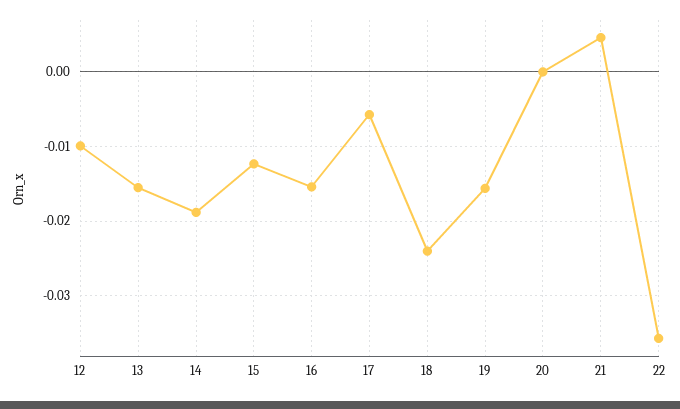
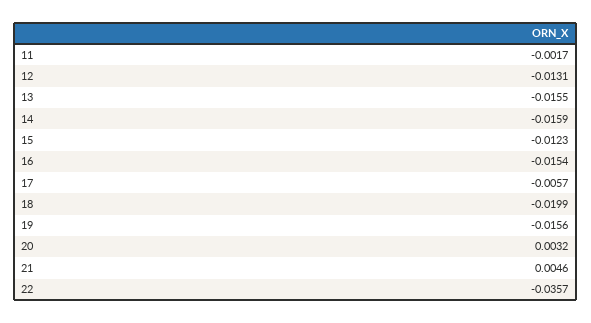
12: -0.01 -> -0.0131
14: -0.019 -> -0.0159
18: -0.024 -> -0.0199
20: 0 -> 0.0032
11: none -> -0.0017

